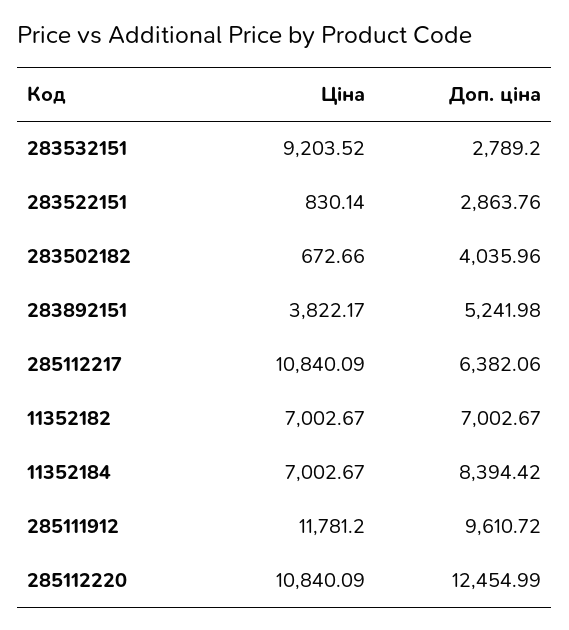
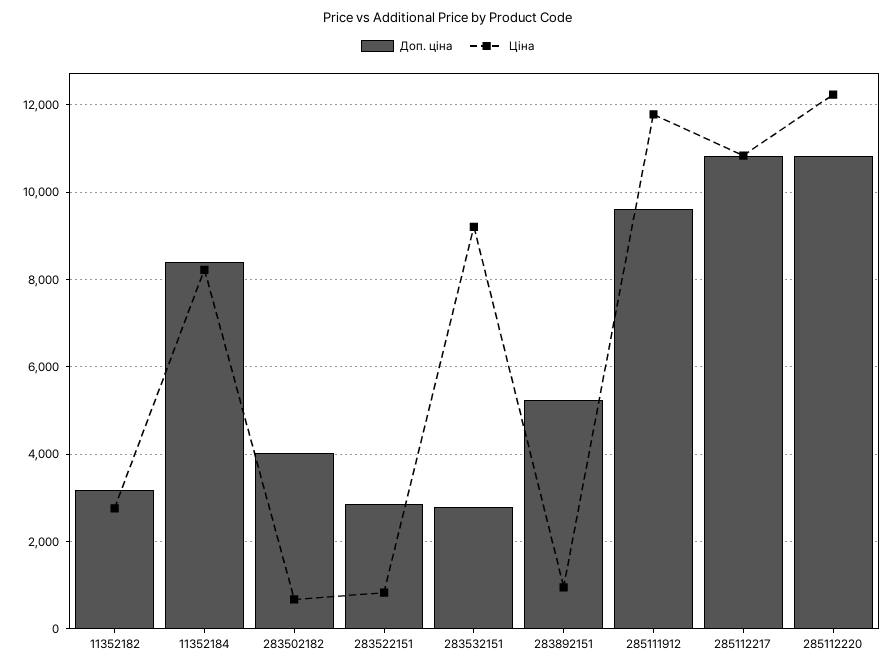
Ціна, 283892151: 3822.17 -> 1000
Доп. ціна, 285112217: 6382.06 -> 10800
Ціна, 11352182: 7002.67 -> 2800
Доп. ціна, 11352182: 7002.67 -> 3200
Ціна, 11352184: 7002.67 -> 8200
Ціна, 285112220: 10840.09 -> 12200
Доп. ціна, 285112220: 12454.99 -> 10800

